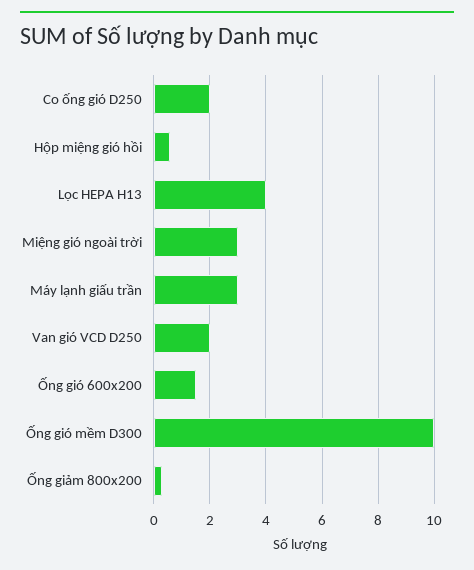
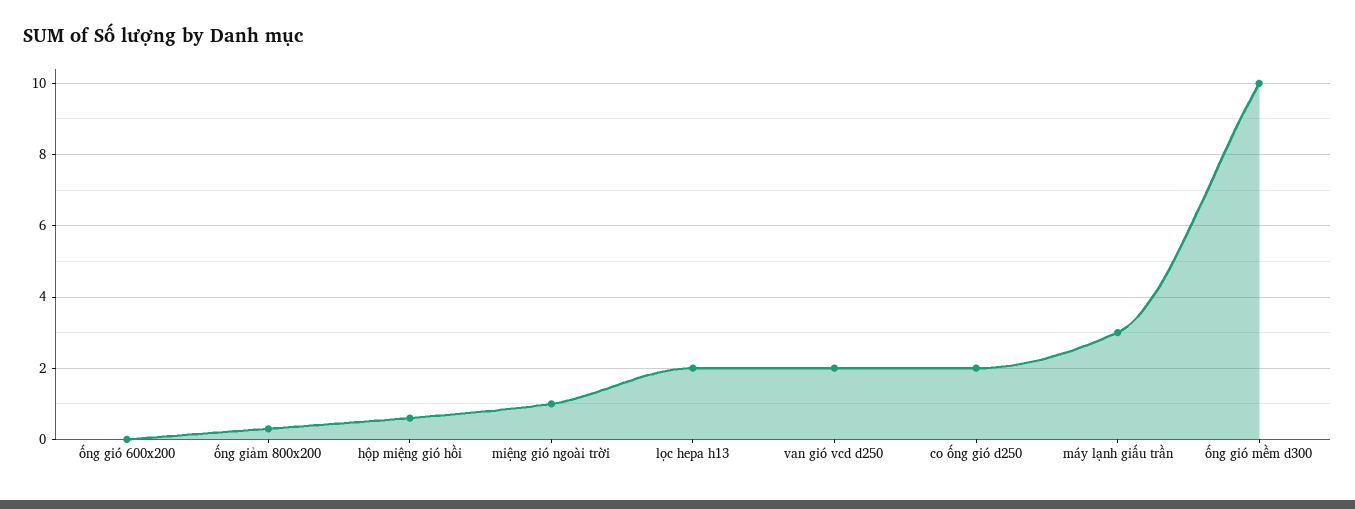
Lọc HEPA H13: 4 -> 2
Miệng gió ngoài trời: 3 -> 1
Ống gió 600x200: 1.5 -> 0

